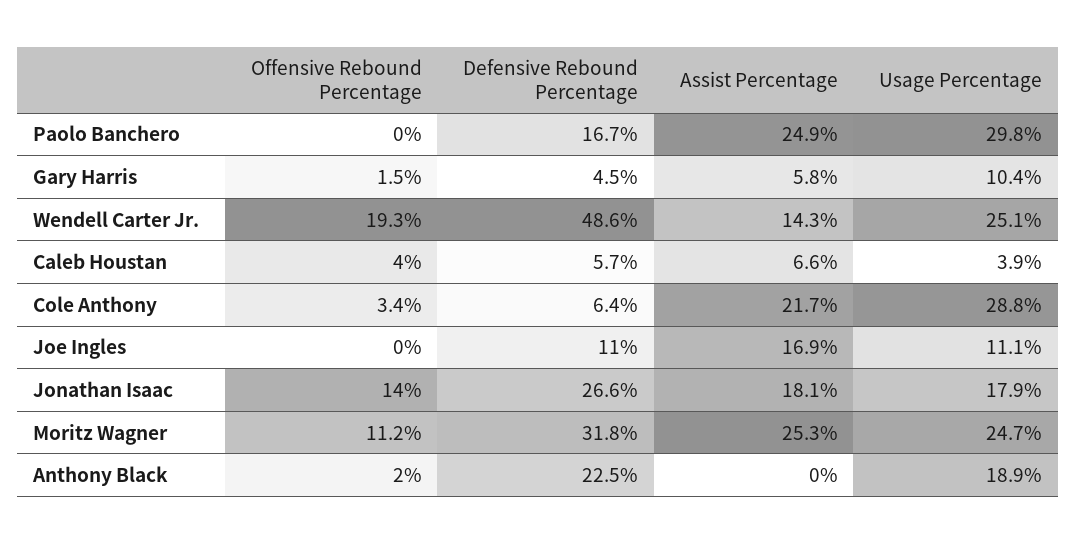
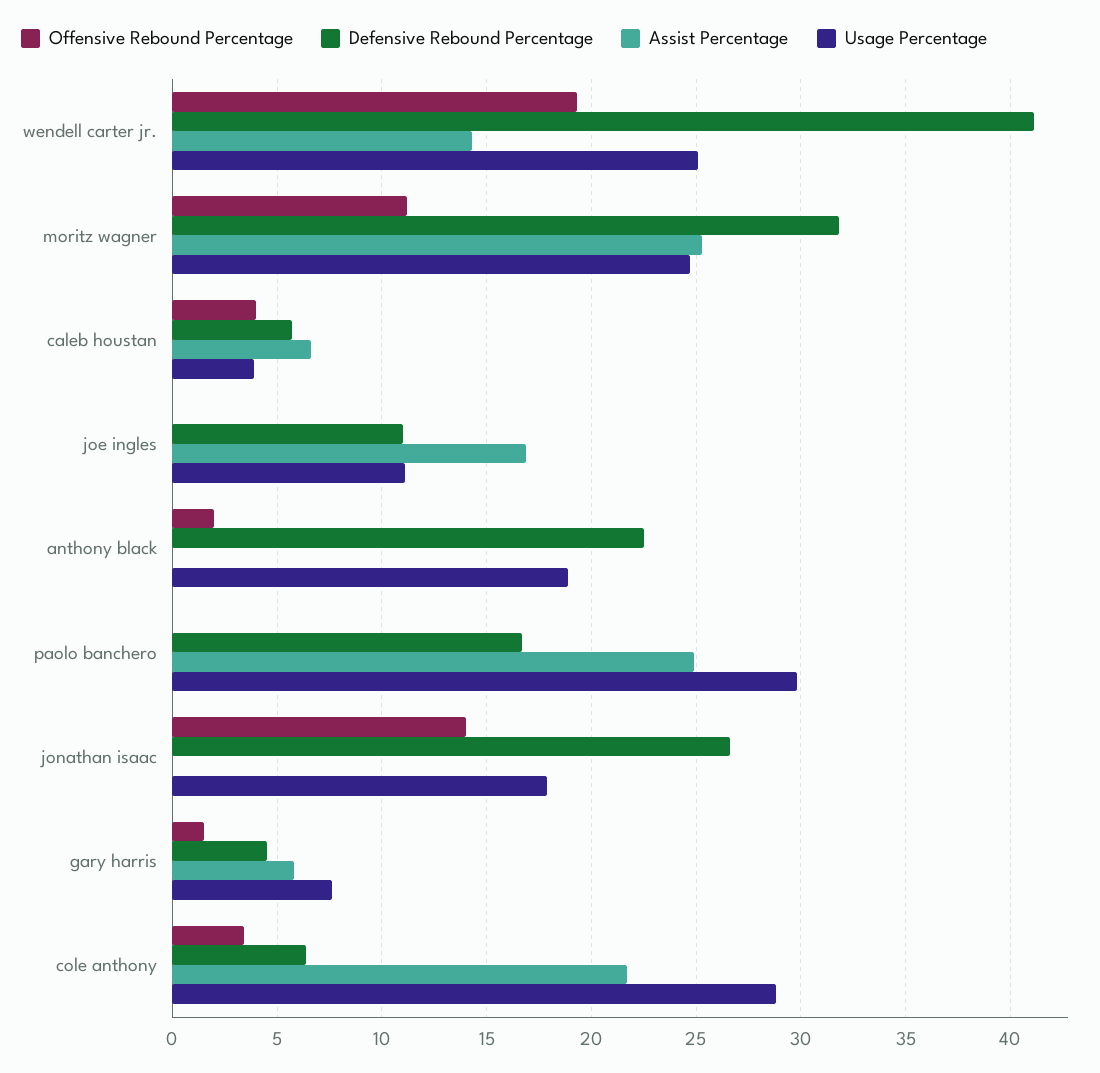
Usage Percentage, Gary Harris: 10.4 -> 7.5
Defensive Rebound Percentage, Wendell Carter Jr.: 48.6 -> 41
Assist Percentage, Jonathan Isaac: 18.1 -> 0

